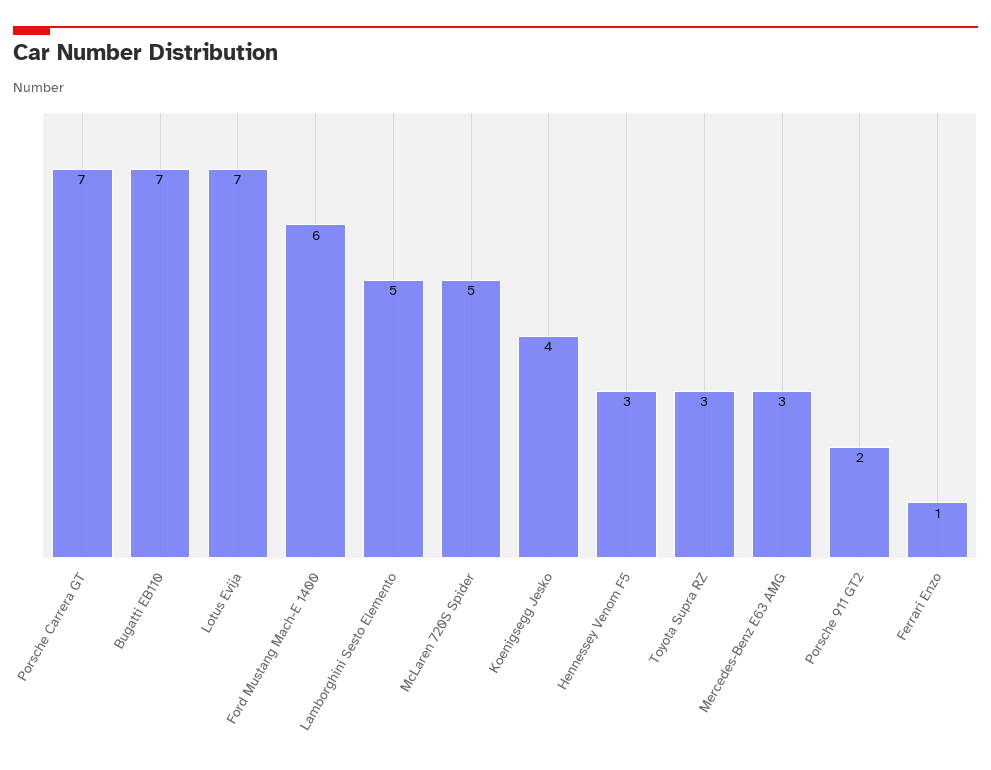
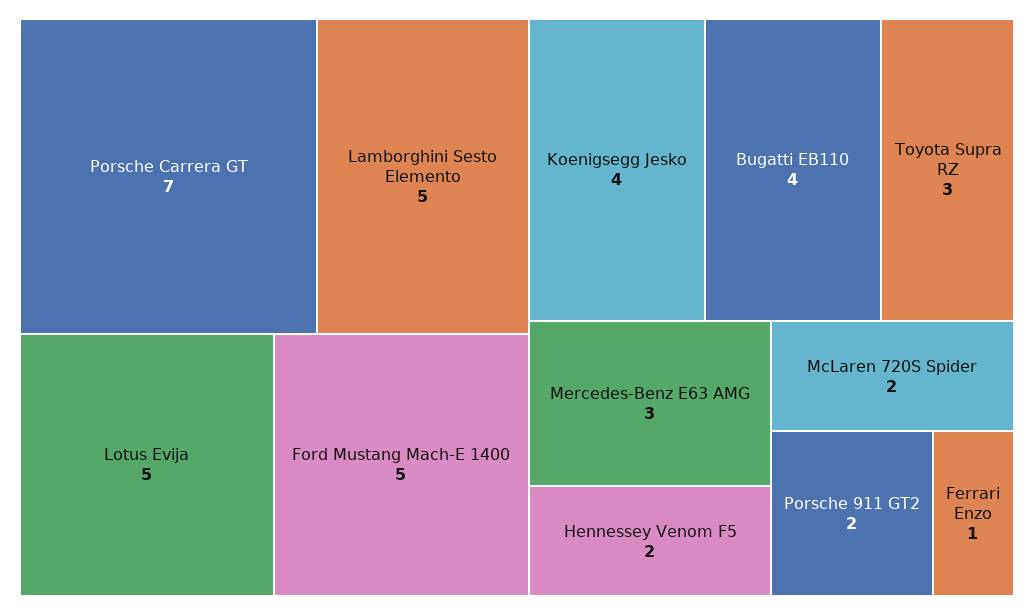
Bugatti EB110: 7 -> 4
Lotus Evija: 7 -> 5
Ford Mustang Mach-E 1400: 6 -> 5
McLaren 720S Spider: 5 -> 2
Hennessey Venom F5: 3 -> 2

